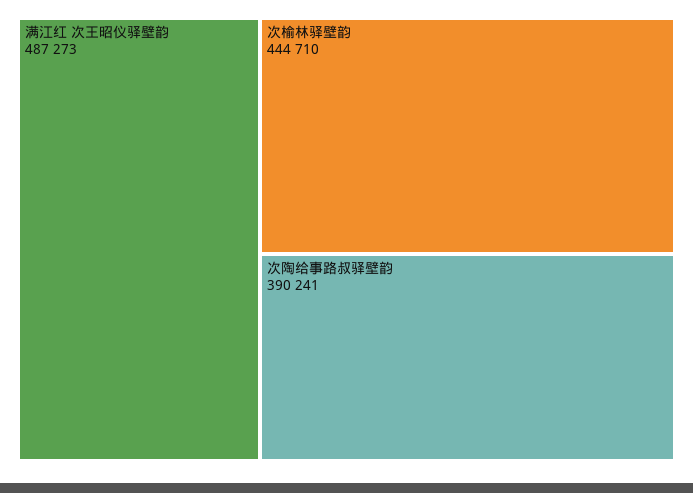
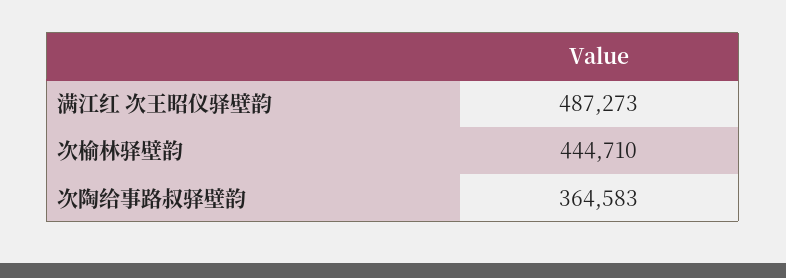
次陶给事路叔驿壁韵: 390241 -> 364583

